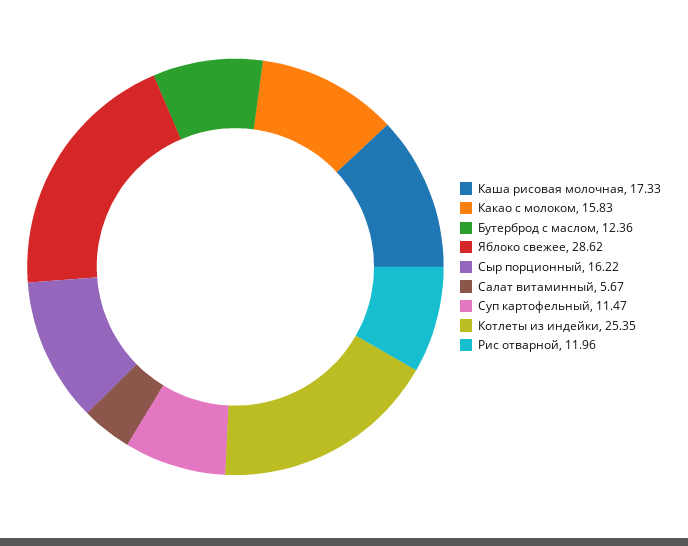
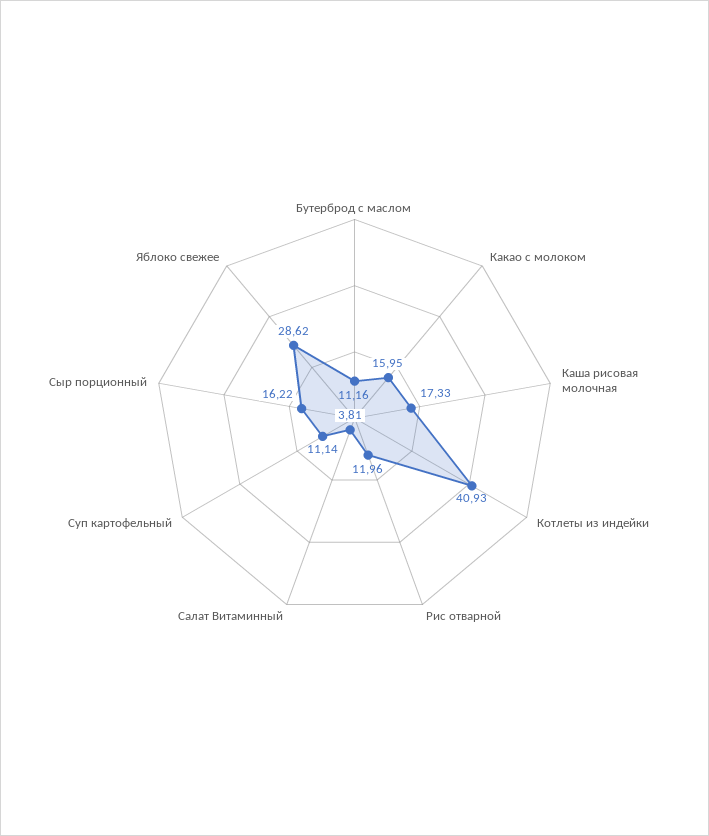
Какао с молоком: 15.83 -> 15.95
Бутерброд с маслом: 12.36 -> 11.16
Салат витаминный: 5.67 -> 3.81
Суп картофельный: 11.47 -> 11.14
Котлеты из индейки: 25.35 -> 40.93

